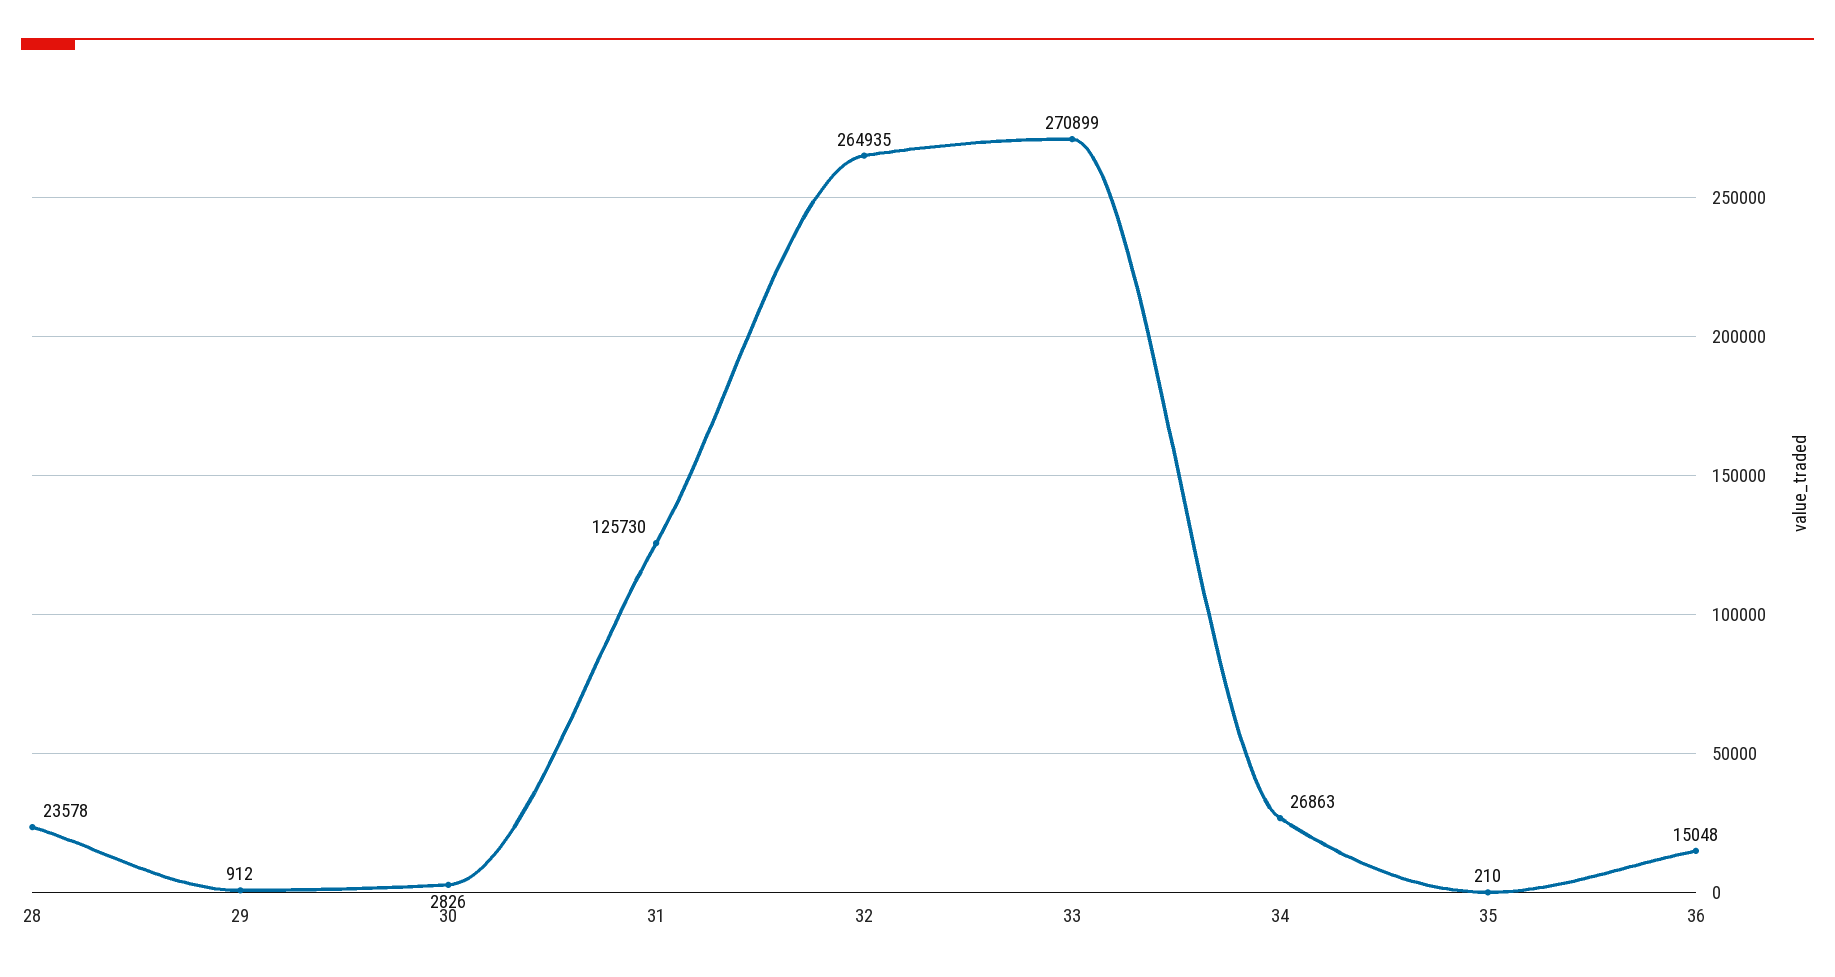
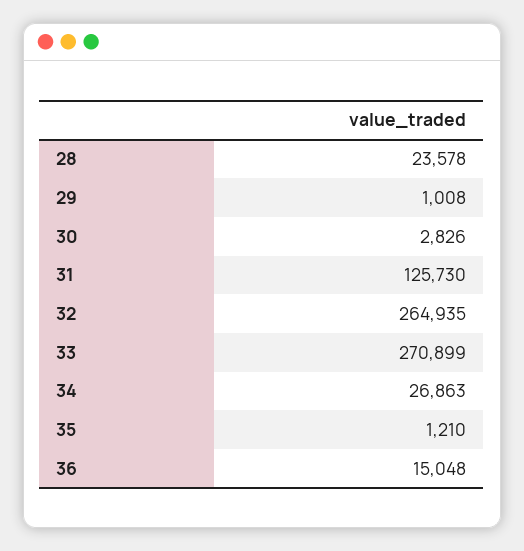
29: 912 -> 1008
35: 210 -> 1210

